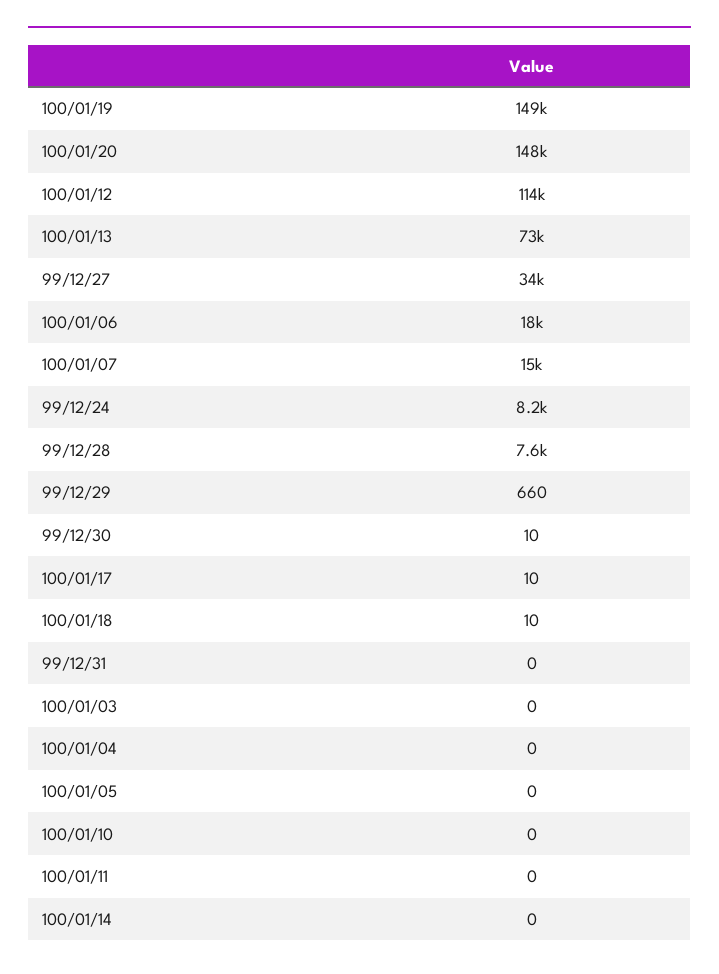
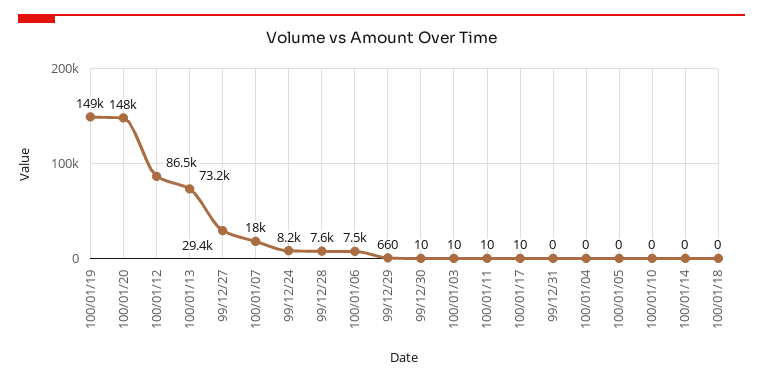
100/01/12: 114000 -> 86500
99/12/27: 34000 -> 29400
100/01/06: 18000 -> 7500
100/01/07: 15000 -> 18000
100/01/18: 10 -> 0
100/01/03: 0 -> 10
100/01/11: 0 -> 10

